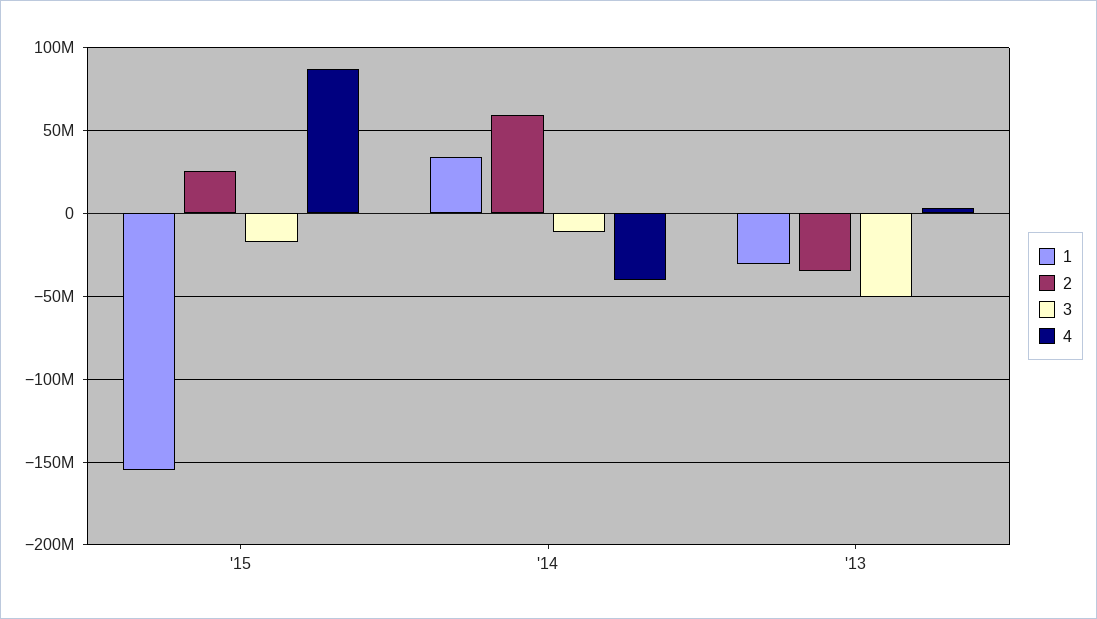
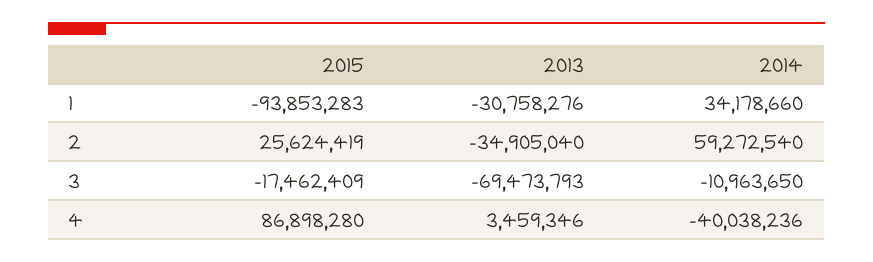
1, '15: -155000000 -> -93853283
3, '13: -50000000 -> -69473793

